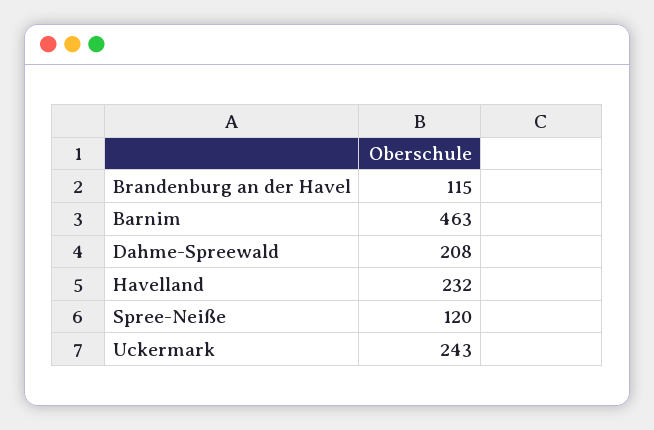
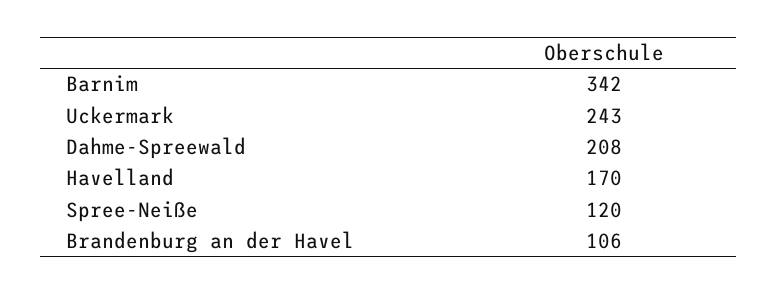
Brandenburg an der Havel: 115 -> 106
Barnim: 463 -> 342
Havelland: 232 -> 170

